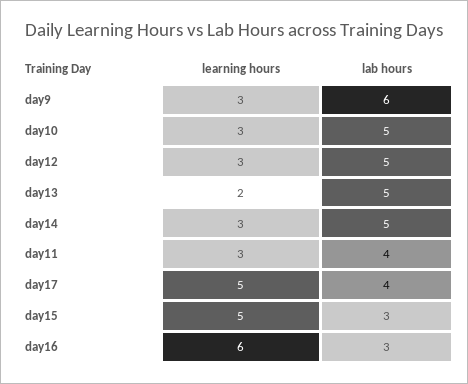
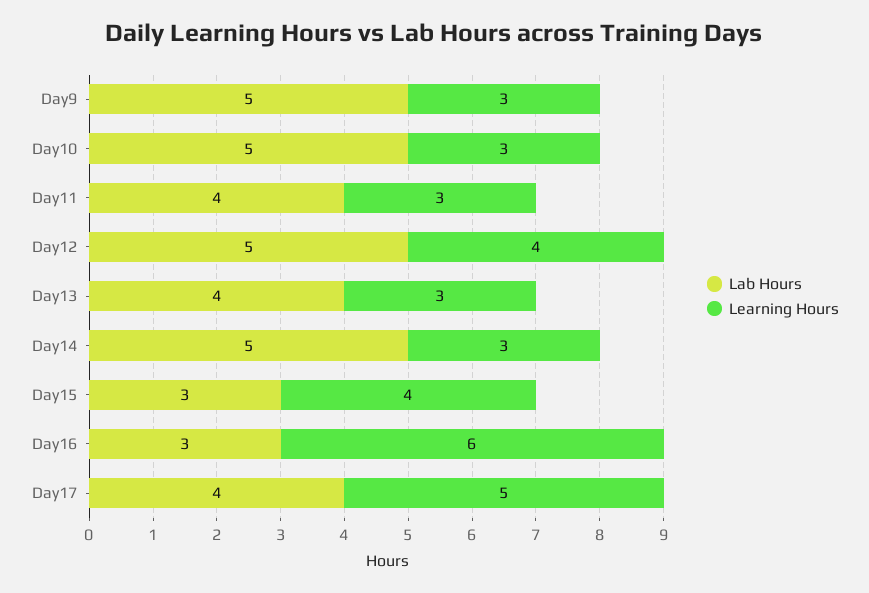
lab hours, day9: 6 -> 5
learning hours, day12: 3 -> 4
learning hours, day13: 2 -> 3
lab hours, day13: 5 -> 4
learning hours, day15: 5 -> 4

